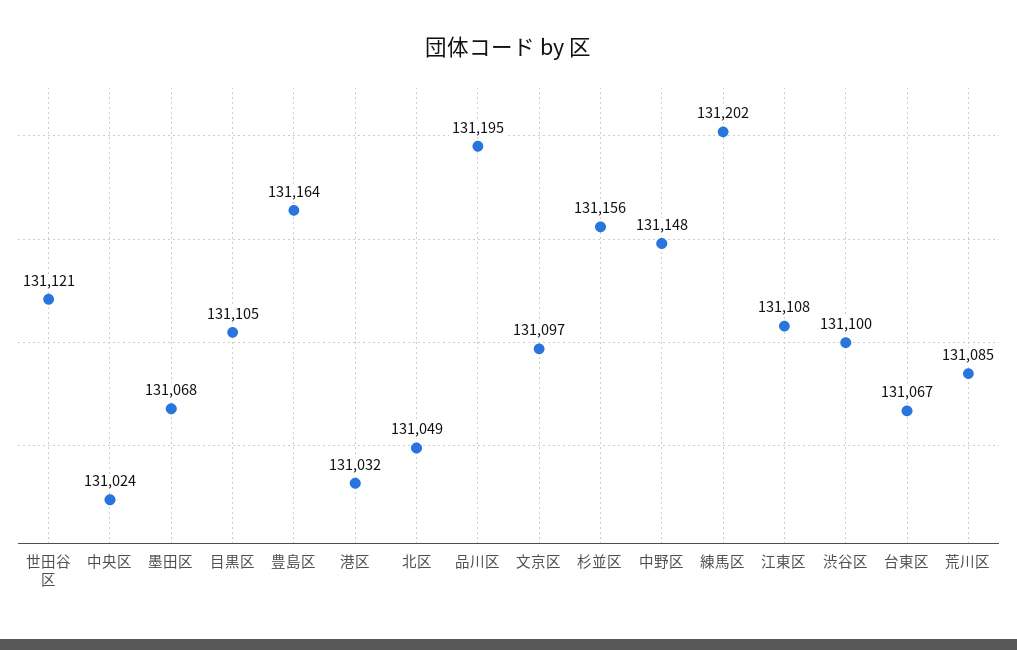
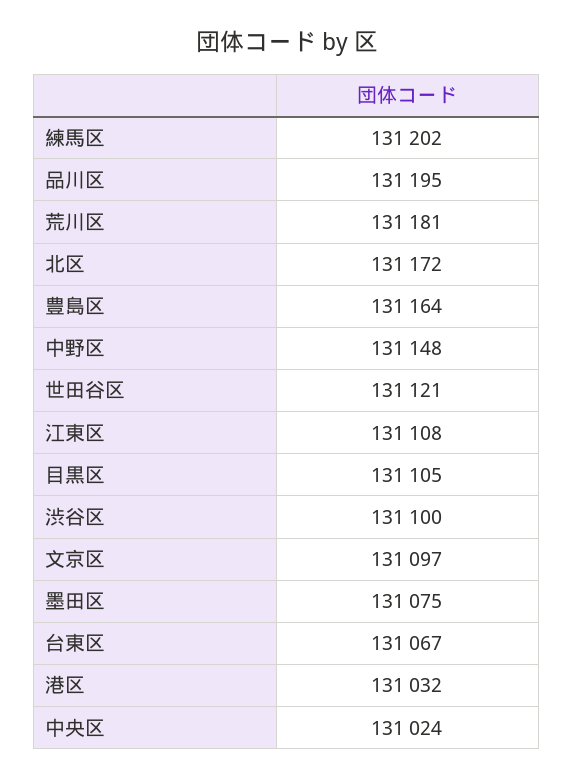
墨田区: 131068 -> 131075
北区: 131049 -> 131172
杉並区: 131156 -> none
荒川区: 131085 -> 131181

